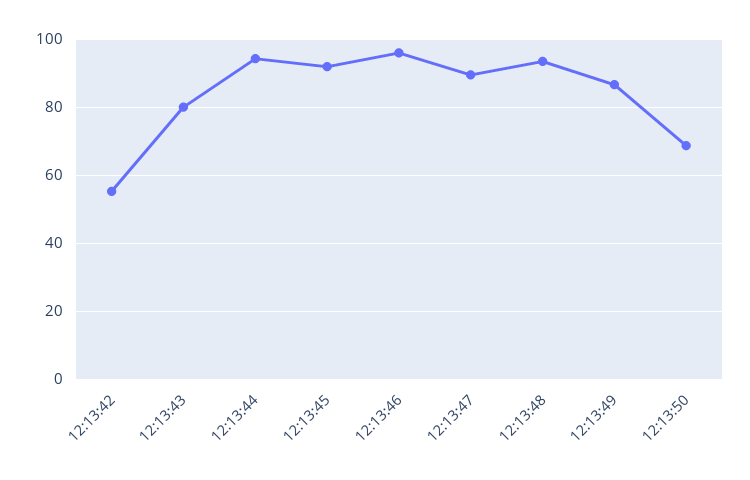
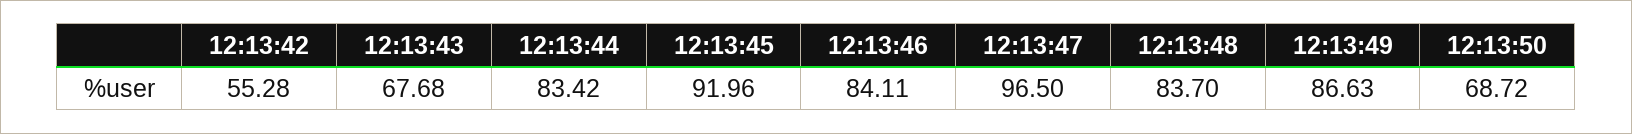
12:13:43: 80 -> 67.68
12:13:44: 94 -> 83.42
12:13:46: 96 -> 84.11
12:13:47: 90 -> 96.5
12:13:48: 94 -> 83.7

